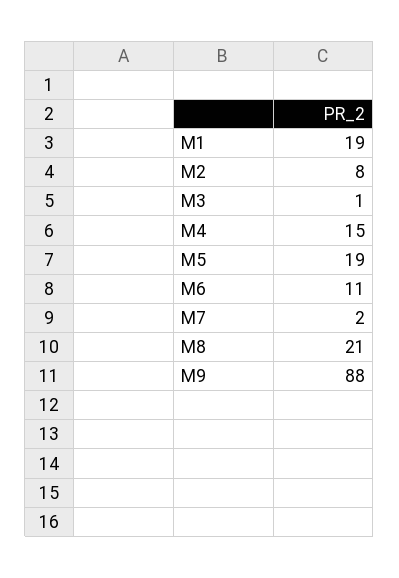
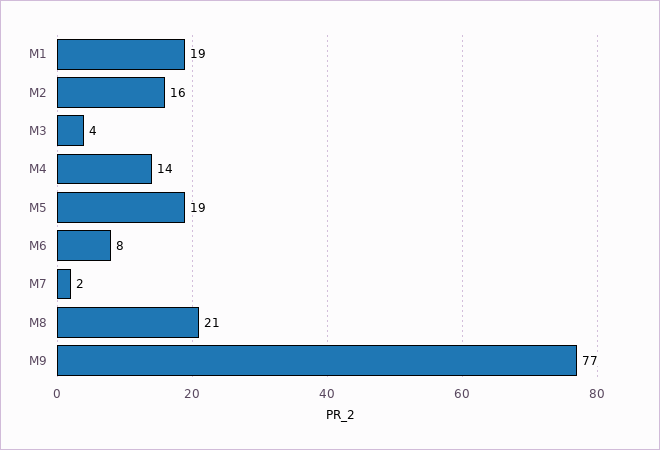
M2: 8 -> 16
M3: 1 -> 4
M4: 15 -> 14
M6: 11 -> 8
M9: 88 -> 77

